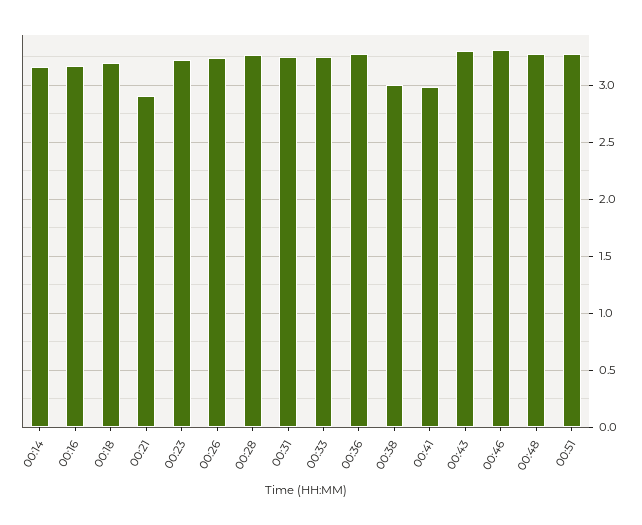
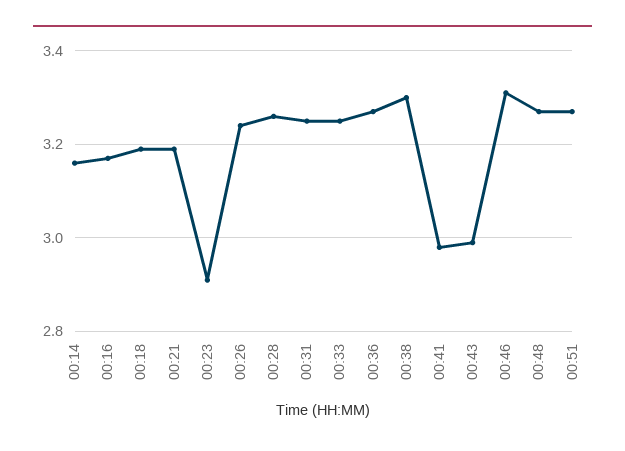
00:21: 2.9 -> 3.2
00:23: 3.2 -> 2.9
00:38: 3 -> 3.3
00:43: 3.3 -> 3

